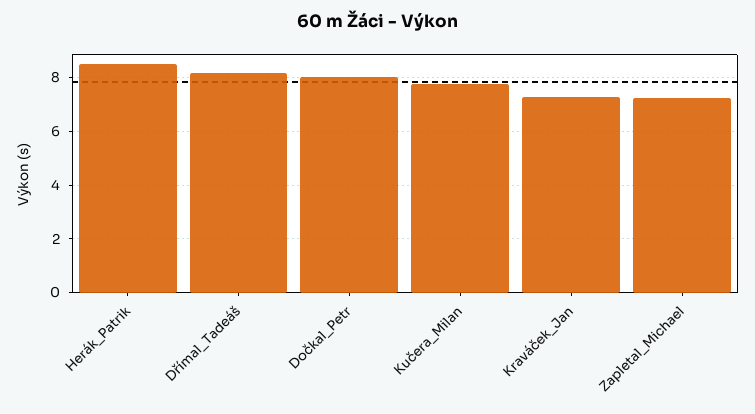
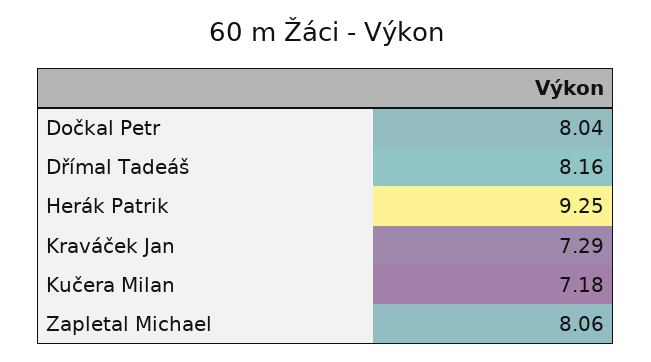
Herák_Patrik: 8.5 -> 9.25
Kučera_Milan: 7.75 -> 7.18
Zapletal_Michael: 7.25 -> 8.06

